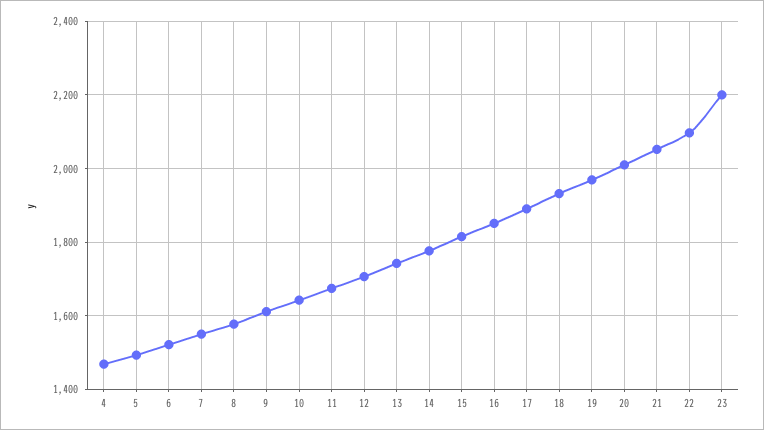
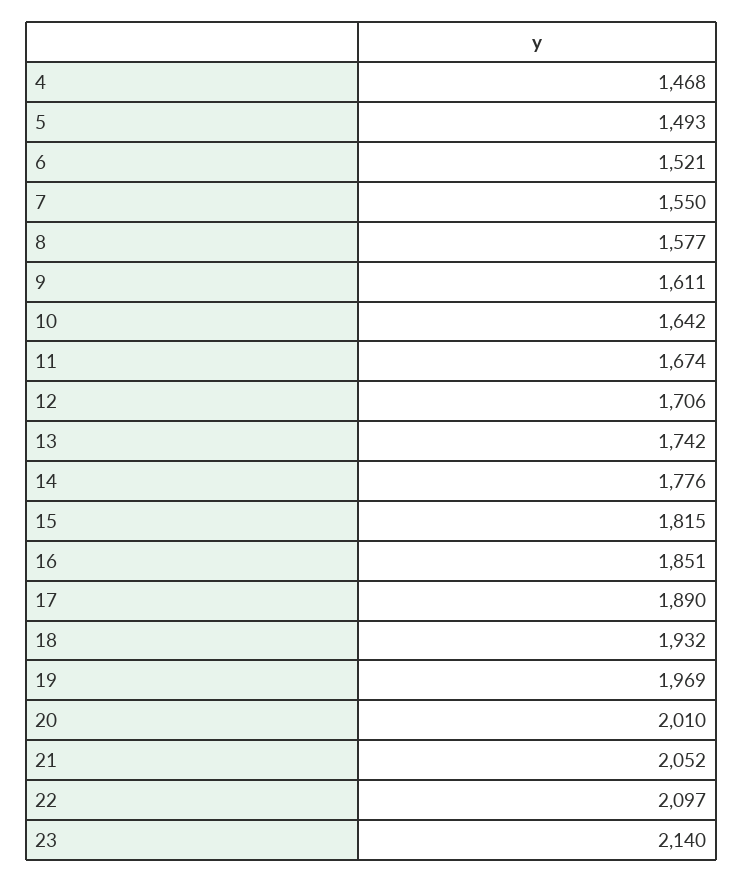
23: 2200 -> 2140

